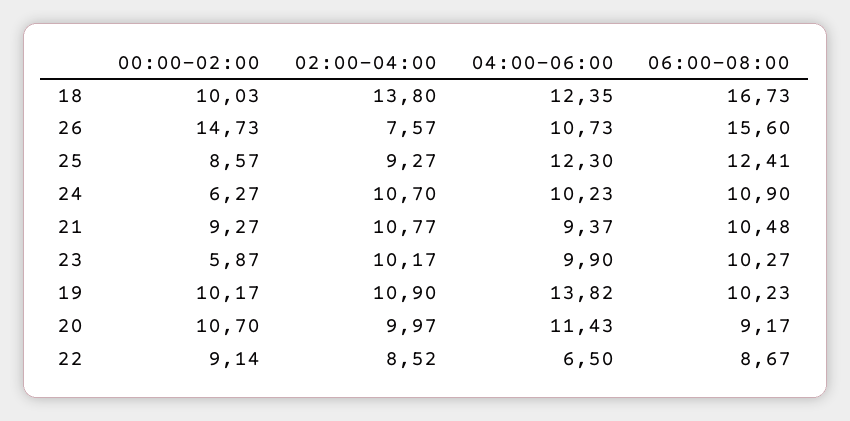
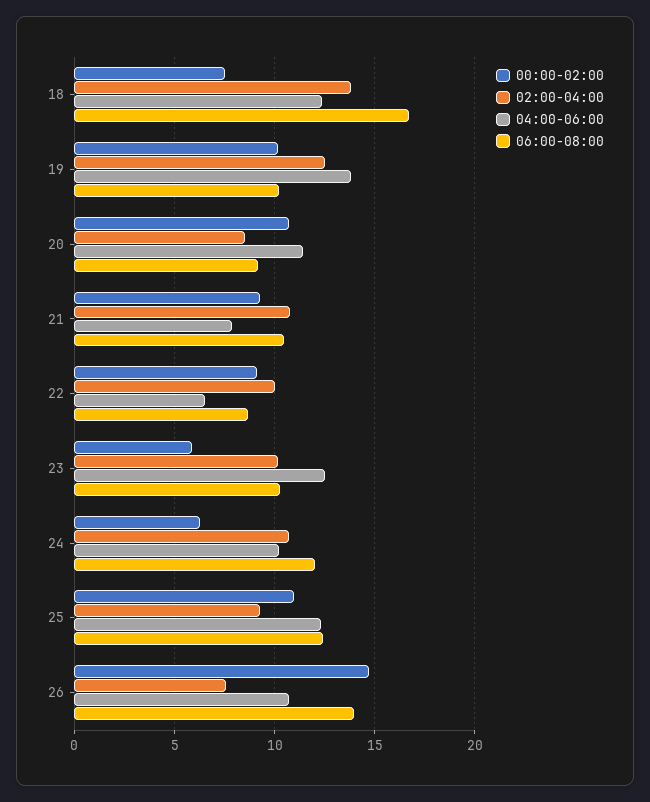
00:00-02:00, 18: 10.03 -> 7.5
06:00-08:00, 26: 15.6 -> 14
00:00-02:00, 25: 8.57 -> 11
06:00-08:00, 24: 10.9 -> 12
04:00-06:00, 21: 9.37 -> 8
04:00-06:00, 23: 9.9 -> 12.5
02:00-04:00, 19: 10.9 -> 12.5
02:00-04:00, 20: 9.97 -> 8.5
02:00-04:00, 22: 8.52 -> 10

